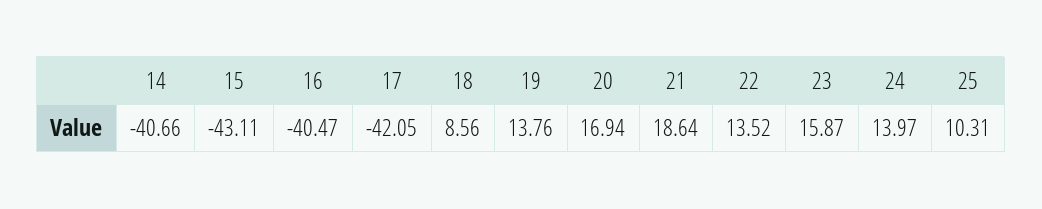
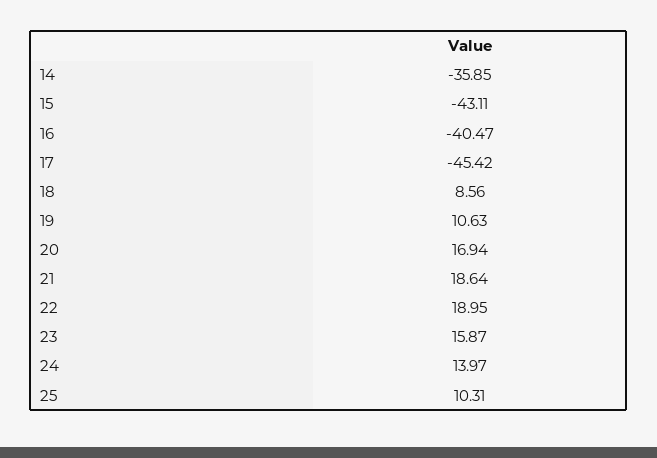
14: -40.66 -> -35.85
17: -42.05 -> -45.42
19: 13.76 -> 10.63
22: 13.52 -> 18.95

